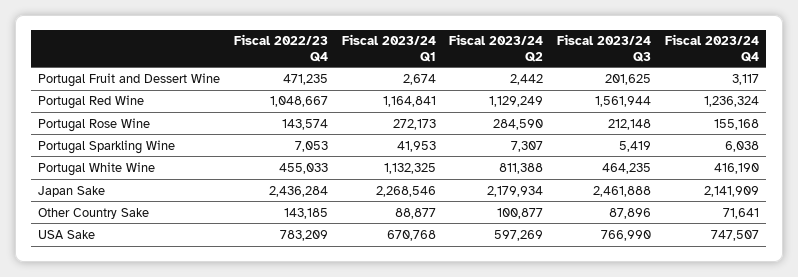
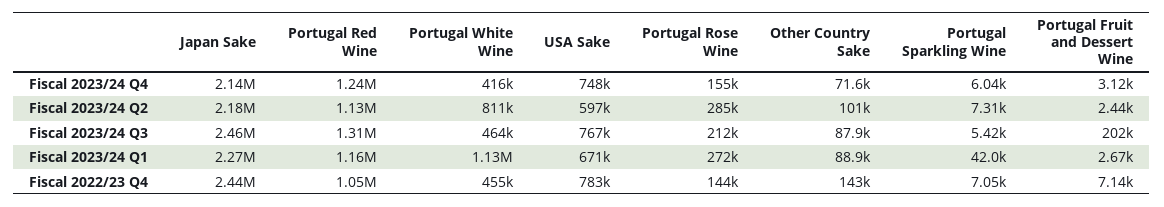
Fiscal 2022/23 Q4, Portugal Fruit and Dessert Wine: 471235 -> 7140
Fiscal 2023/24 Q3, Portugal Red Wine: 1561944 -> 1310000

